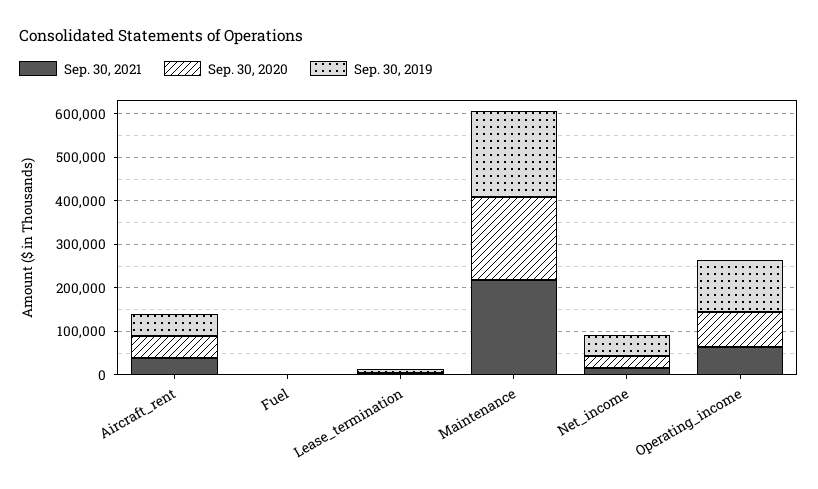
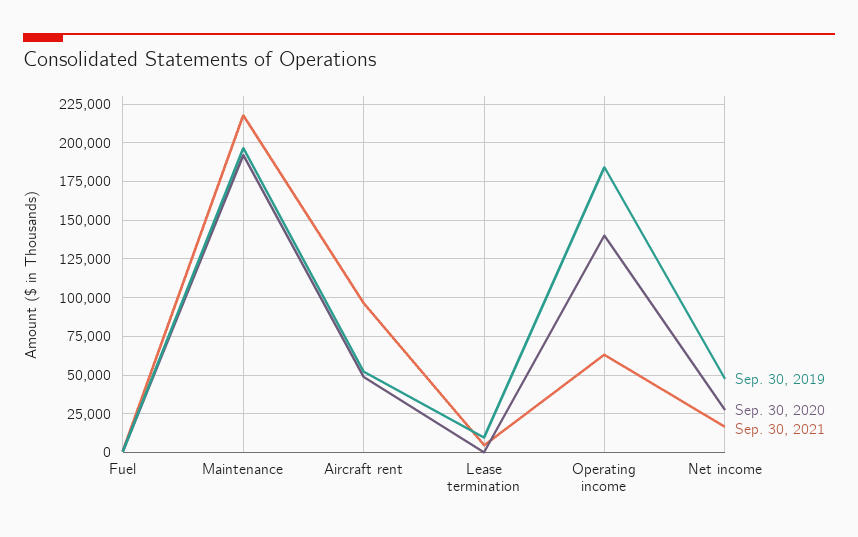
Sep. 30, 2021, Aircraft_rent: 40000 -> 95000
Sep. 30, 2020, Operating_income: 80000 -> 140000
Sep. 30, 2019, Operating_income: 120000 -> 185000

